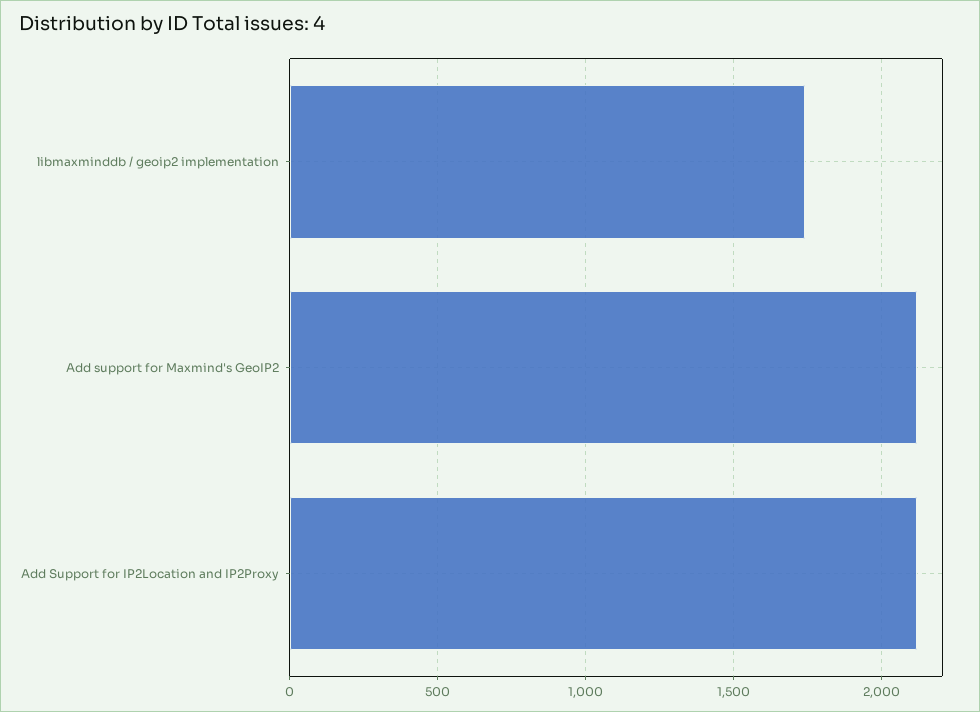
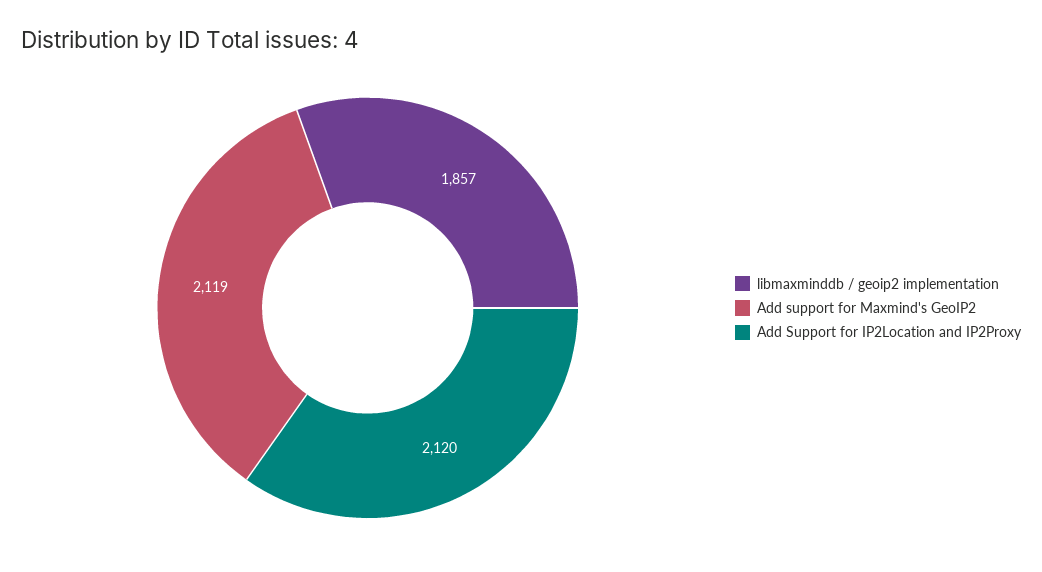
libmaxminddb / geoip2 implementation: 1750 -> 1857

